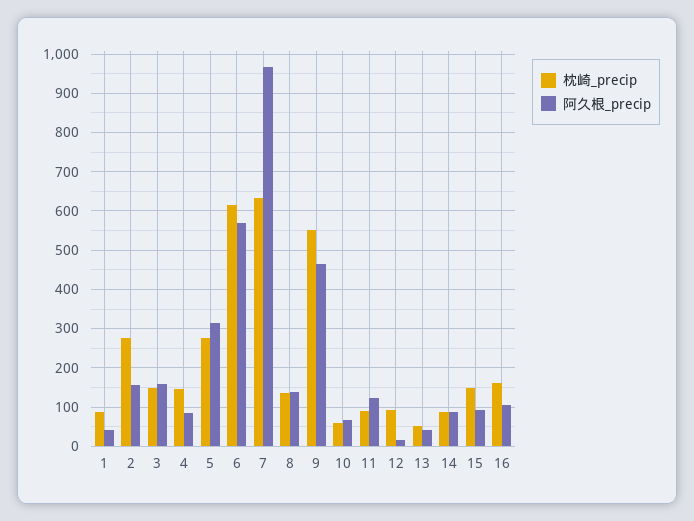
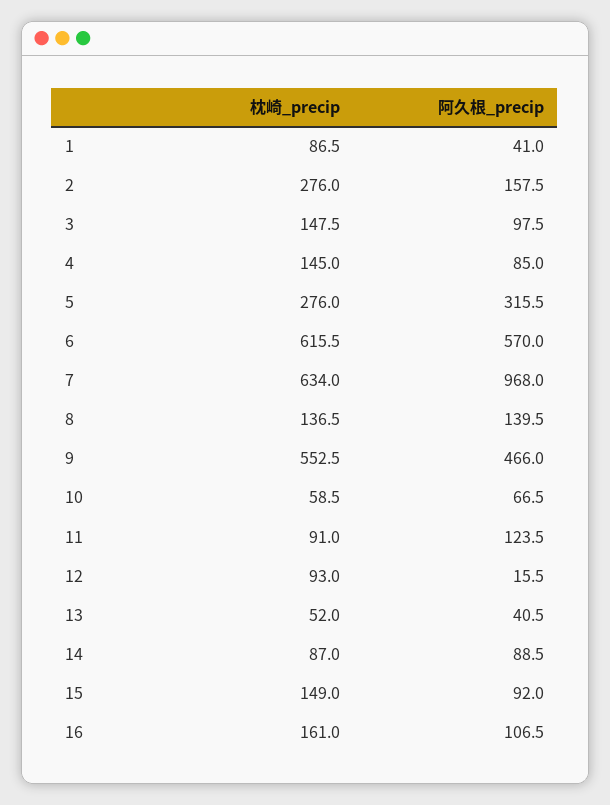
阿久根_precip, 3: 160 -> 97.5

